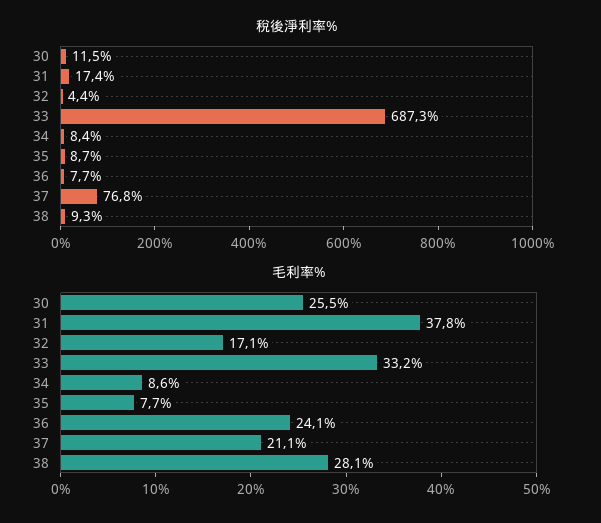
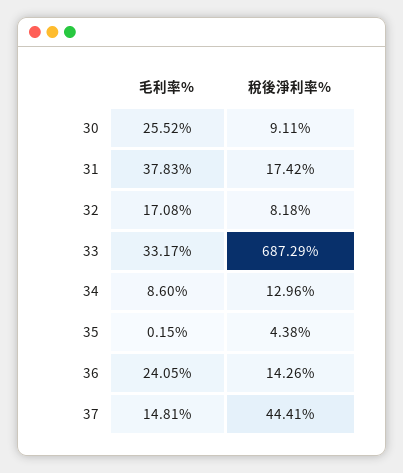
稅後淨利率%, 30: 11.5 -> 9.11
稅後淨利率%, 32: 4.4 -> 8.18
稅後淨利率%, 34: 8.4 -> 12.96
稅後淨利率%, 35: 8.7 -> 4.38
稅後淨利率%, 36: 7.7 -> 14.26
稅後淨利率%, 37: 76.8 -> 44.41
稅後淨利率%, 38: 9.3 -> none
毛利率%, 35: 7.7 -> 0.15
毛利率%, 37: 21.1 -> 14.81
毛利率%, 38: 28.1 -> none

